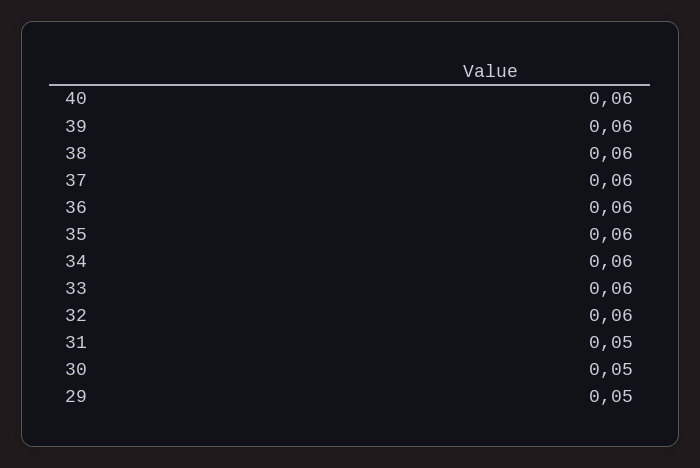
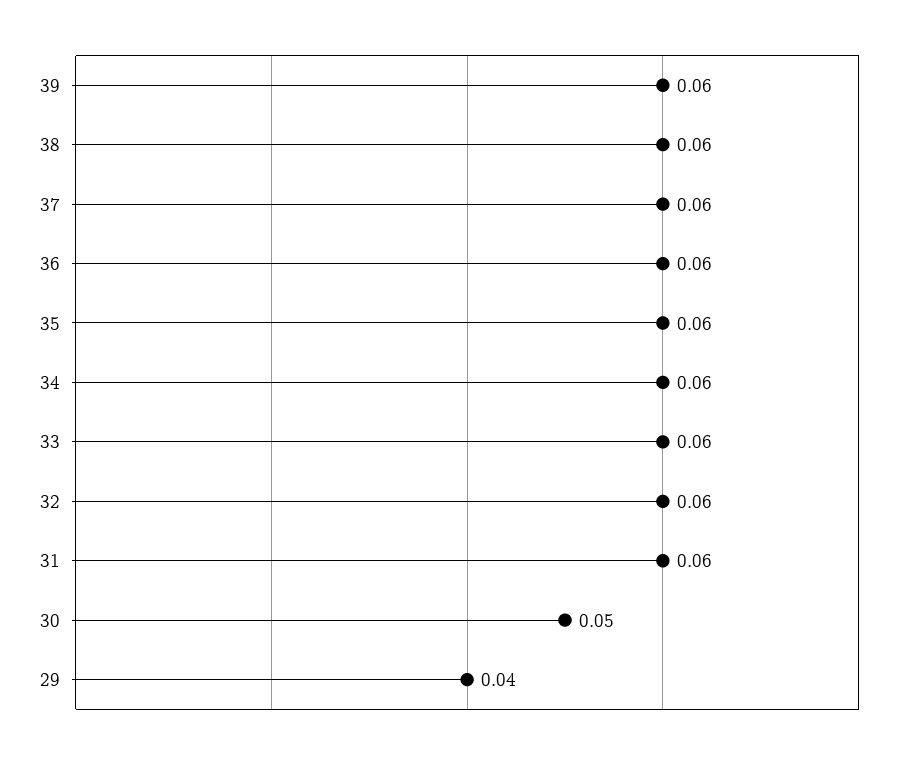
40: 0.06 -> none
31: 0.05 -> 0.06
29: 0.05 -> 0.04

